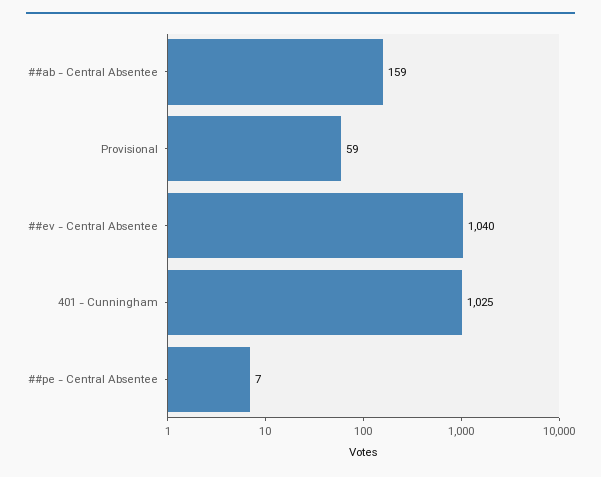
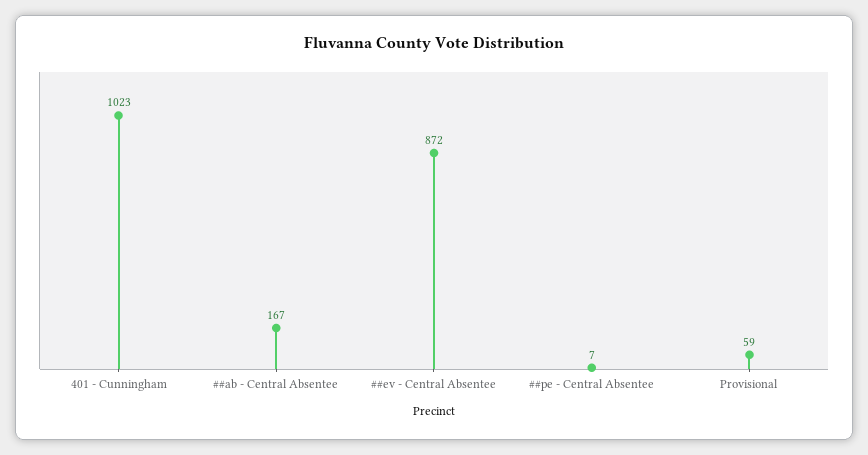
##ab - Central Absentee: 159 -> 167
##ev - Central Absentee: 1040 -> 872
401 - Cunningham: 1025 -> 1023

